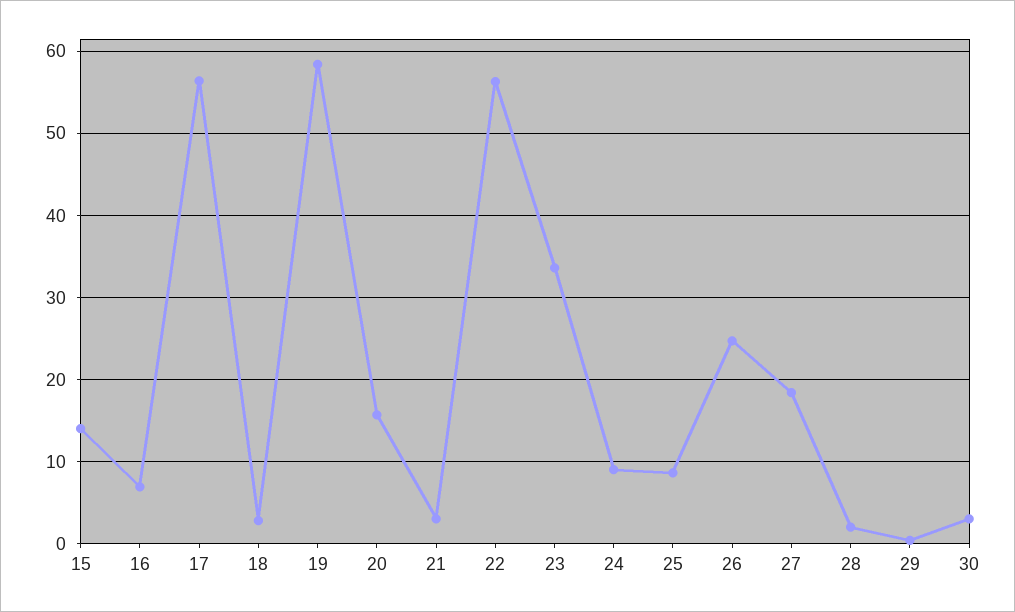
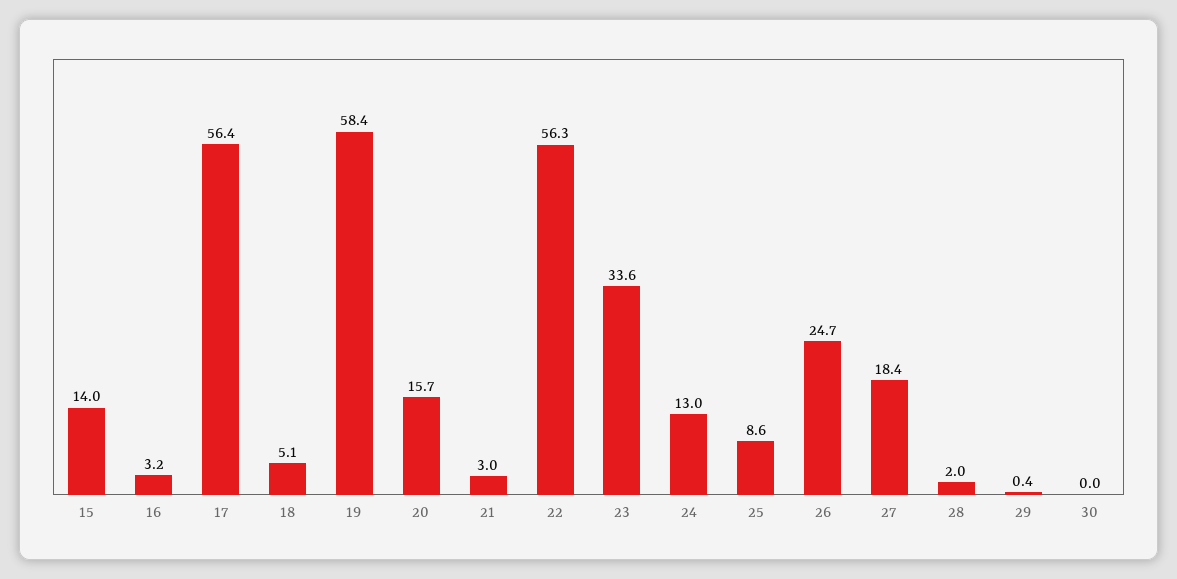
16: 7 -> 3.2
18: 3 -> 5.1
24: 9 -> 13
30: 3 -> 0

